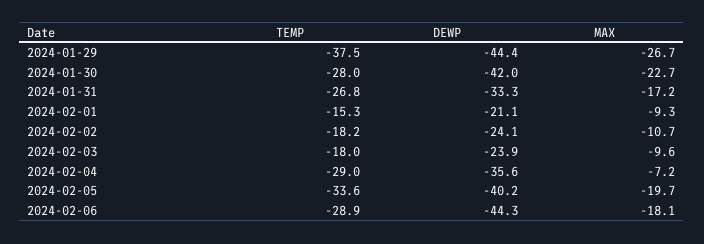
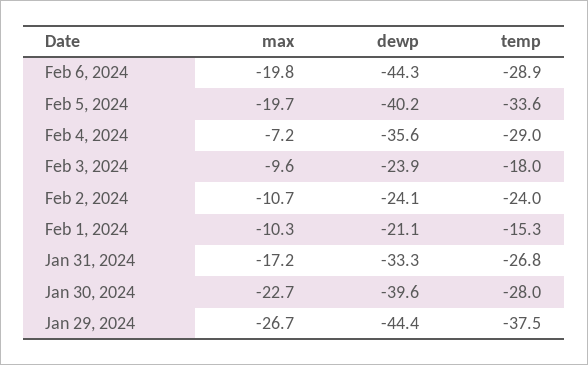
DEWP, 2024-01-30: -42 -> -39.6
MAX, 2024-02-01: -9.3 -> -10.3
TEMP, 2024-02-02: -18.2 -> -24
MAX, 2024-02-06: -18.1 -> -19.8

